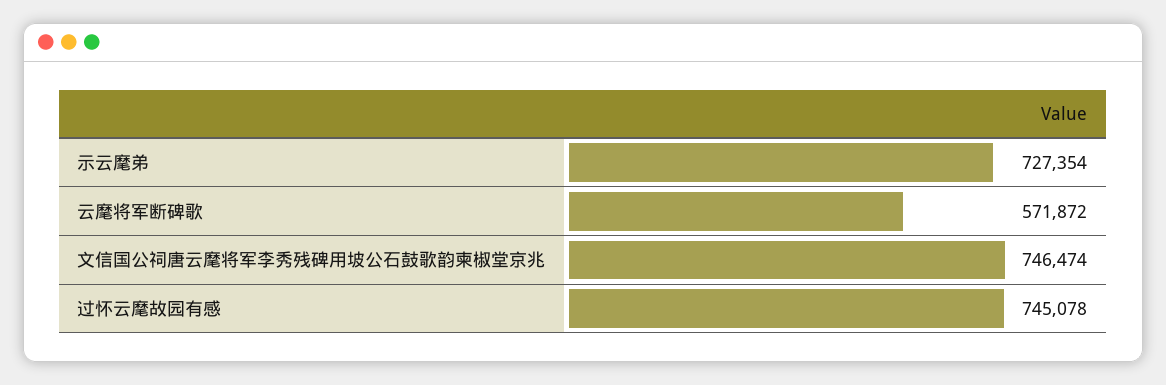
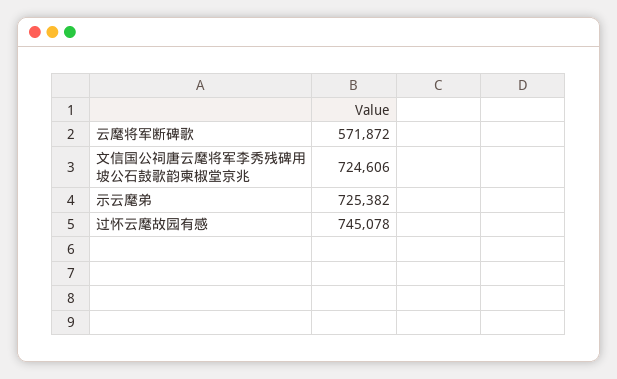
示云麾弟: 727354 -> 725382
文信国公祠唐云麾将军李秀残碑用坡公石鼓歌韵柬椒堂京兆: 746474 -> 724606

